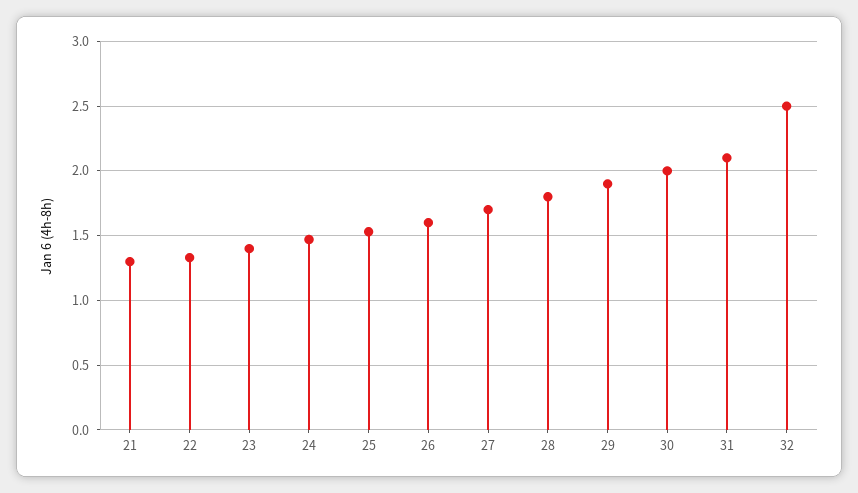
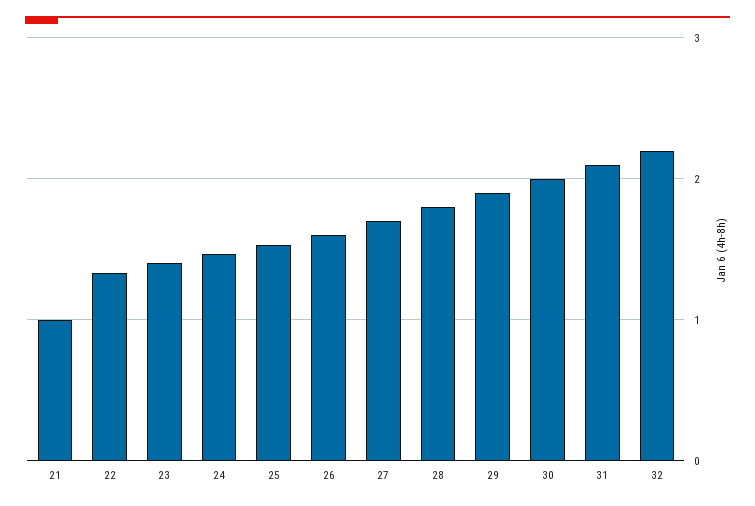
21: 1.3 -> 1
32: 2.5 -> 2.2

